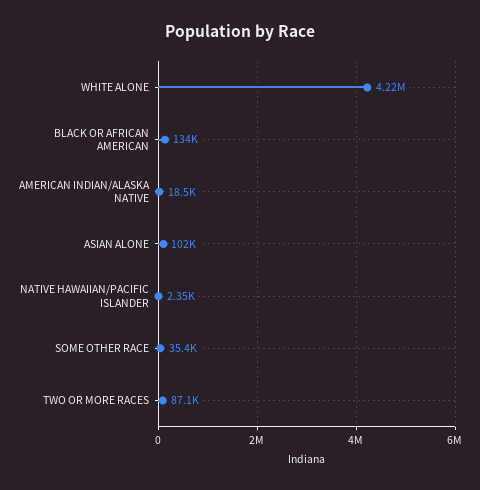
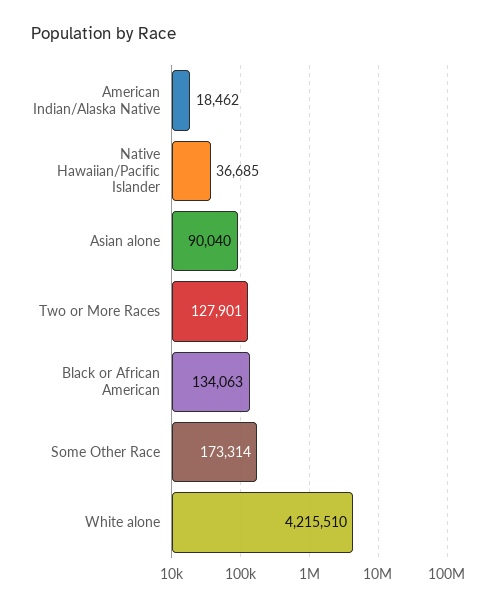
ASIAN ALONE: 102000 -> 90040
NATIVE HAWAIIAN/PACIFIC ISLANDER: 2350 -> 36685
SOME OTHER RACE: 35400 -> 173314
TWO OR MORE RACES: 87100 -> 127901

